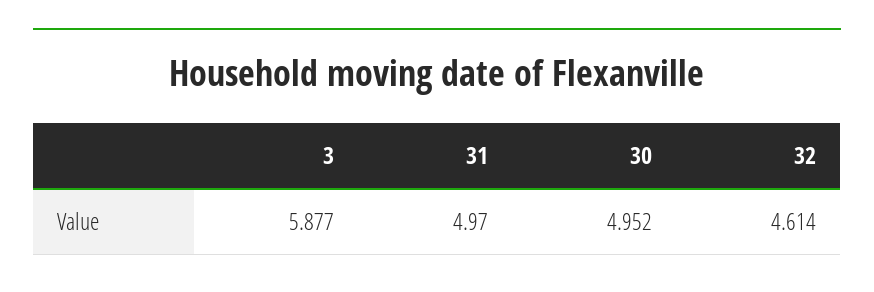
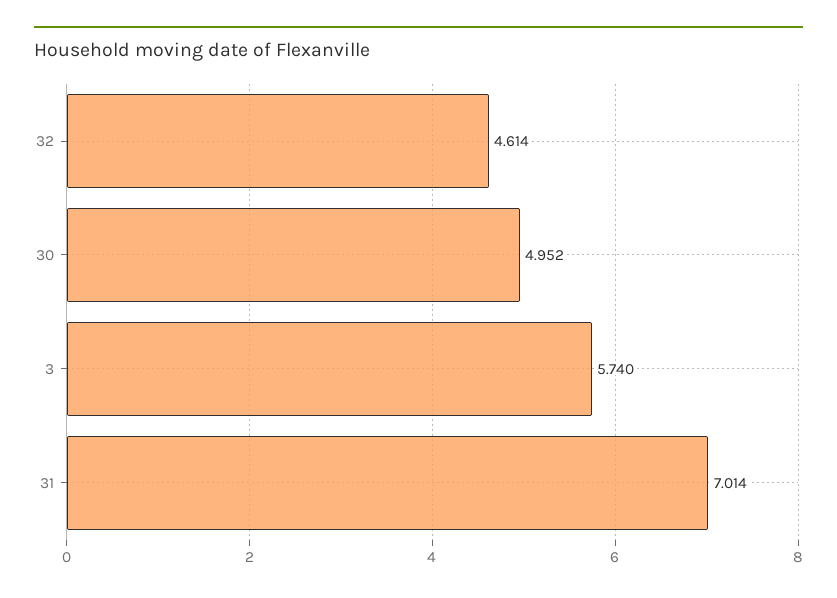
3: 5.877 -> 5.74
31: 4.97 -> 7.014

